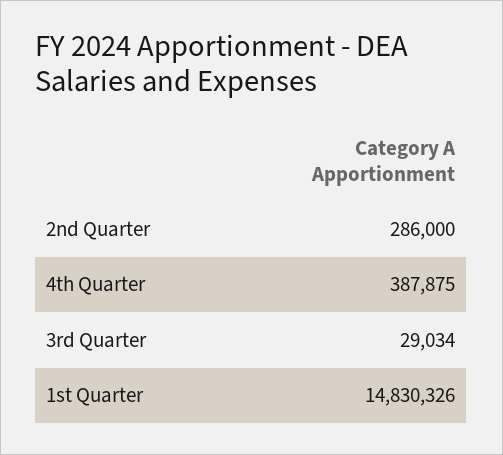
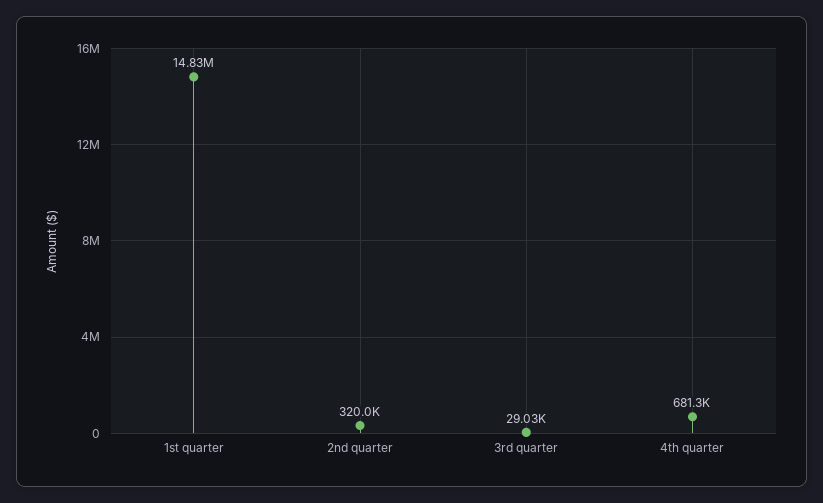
2nd Quarter: 286000 -> 320000
4th Quarter: 387875 -> 681300

